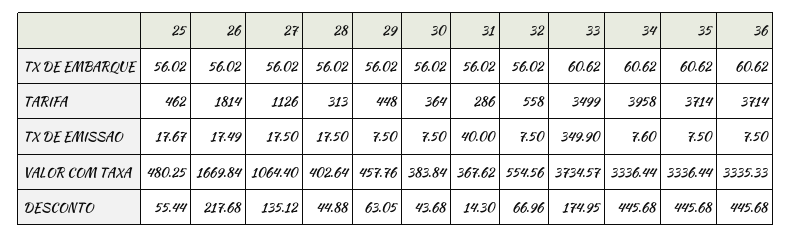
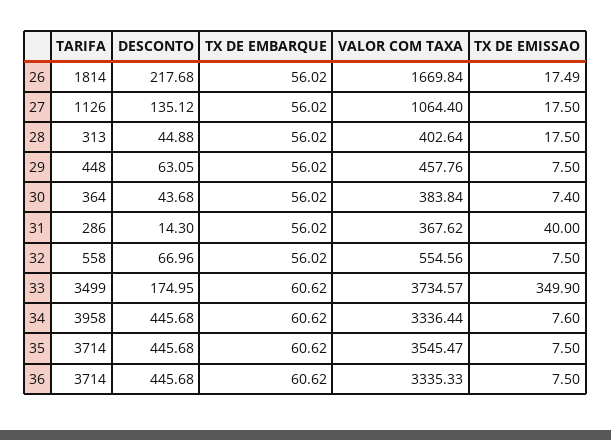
25, TX DE EMBARQUE: 56.02 -> none
25, TARIFA: 462 -> none
25, TX DE EMISSAO: 17.67 -> none
30, TX DE EMISSAO: 7.5 -> 7.4
25, VALOR COM TAXA: 480.25 -> none
35, VALOR COM TAXA: 3336.44 -> 3545.47
25, DESCONTO: 55.44 -> none

